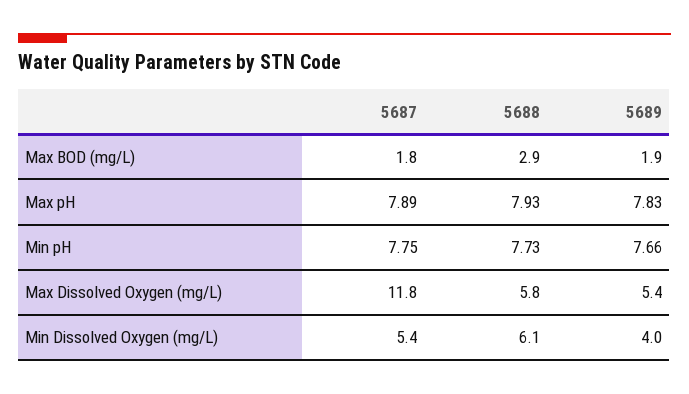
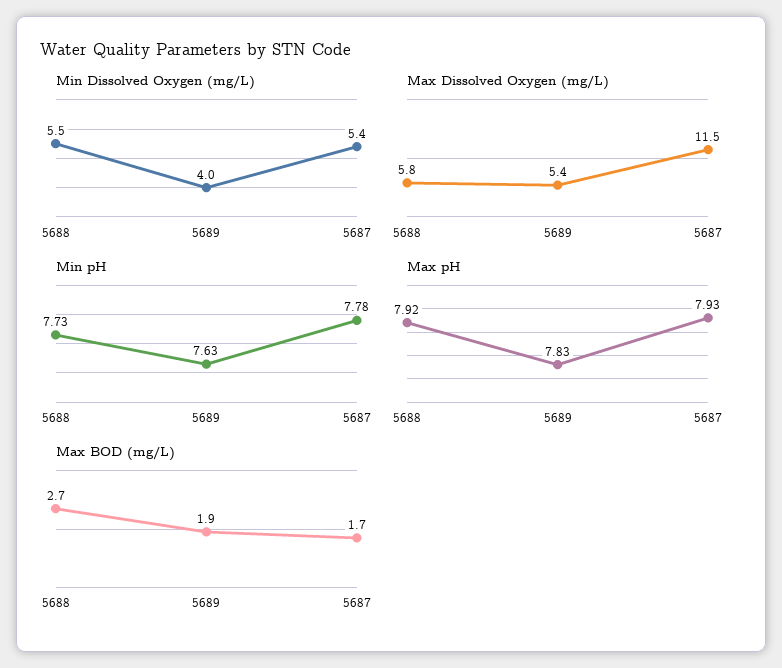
Max BOD (mg/L), 5687: 1.8 -> 1.7
Max BOD (mg/L), 5688: 2.9 -> 2.7
Max pH, 5687: 7.89 -> 7.93
Max pH, 5688: 7.93 -> 7.92
Min pH, 5687: 7.75 -> 7.78
Min pH, 5689: 7.66 -> 7.63
Max Dissolved Oxygen (mg/L), 5687: 11.8 -> 11.5
Min Dissolved Oxygen (mg/L), 5688: 6.1 -> 5.5

